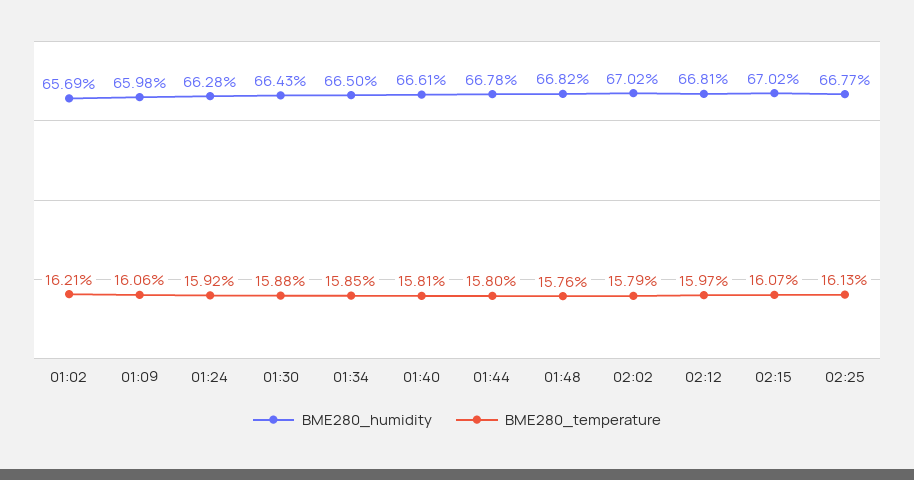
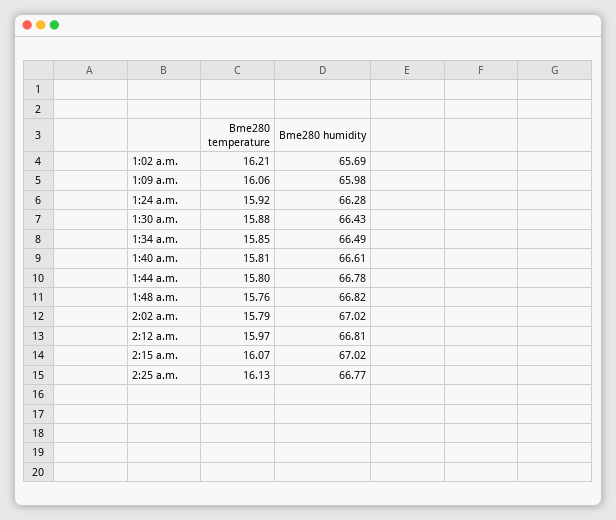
BME280_humidity, 01:34: 66.5 -> 66.49

